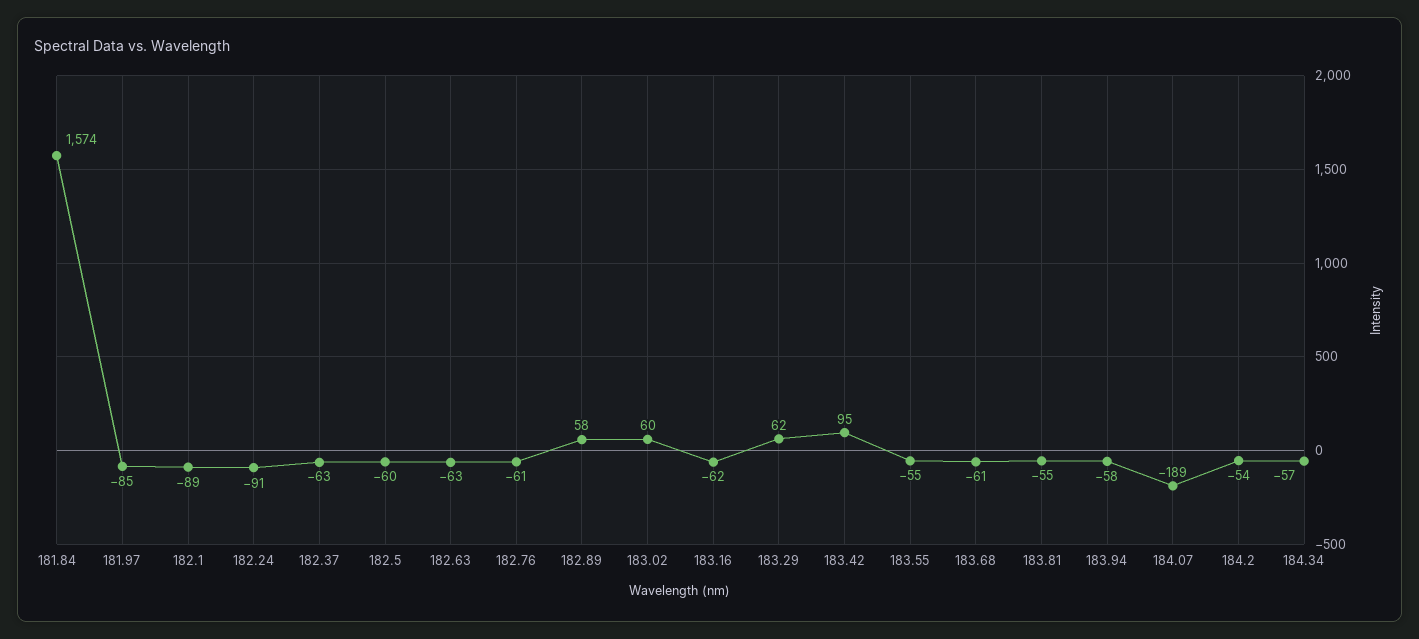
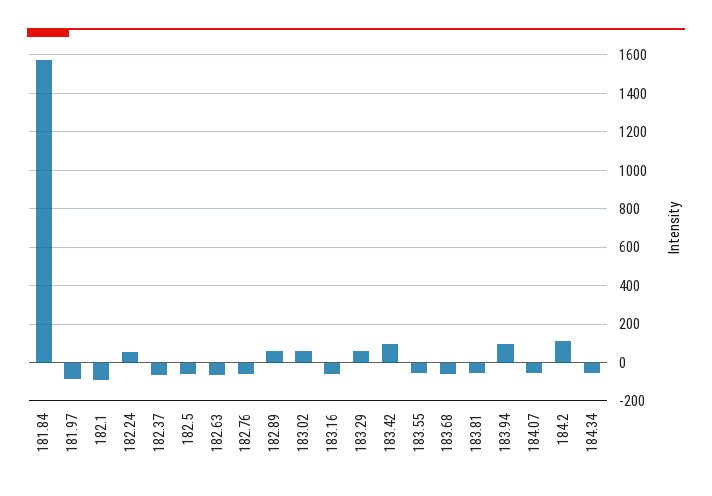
182.24: -91 -> 50
183.94: -58 -> 100
184.07: -189 -> -50
184.2: -54 -> 100

